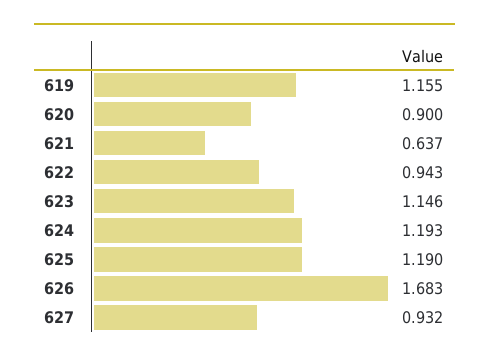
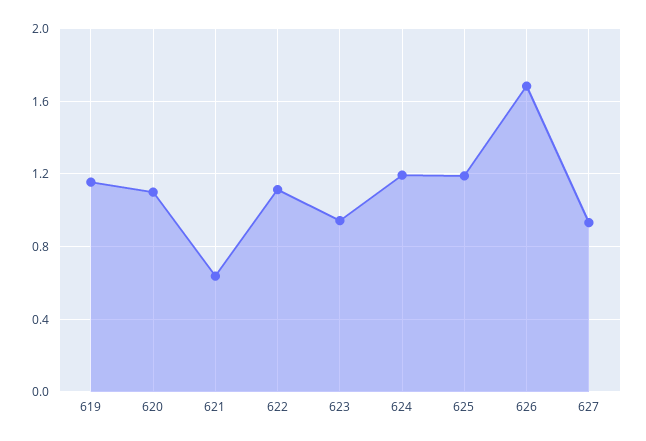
620: 0.9 -> 1.1
622: 0.943 -> 1.1
623: 1.146 -> 0.95

